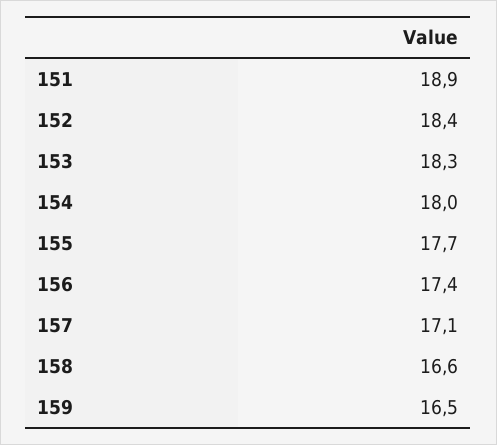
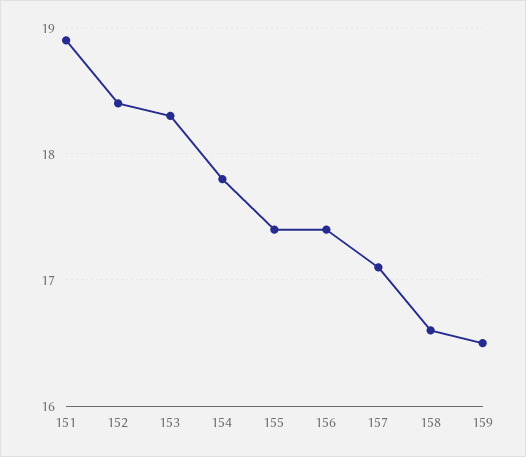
154: 18 -> 17.8
155: 17.7 -> 17.4

